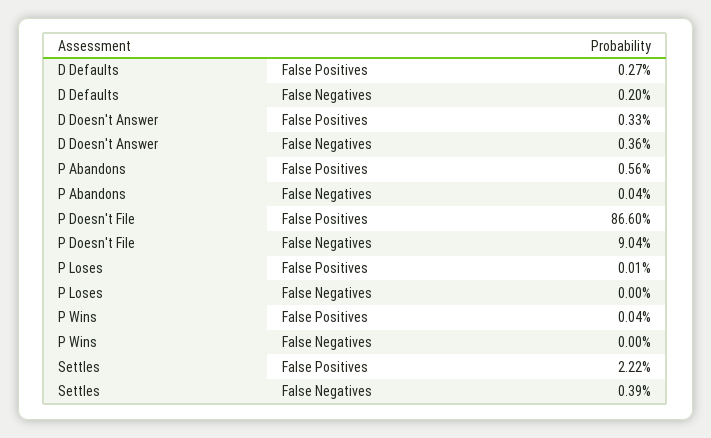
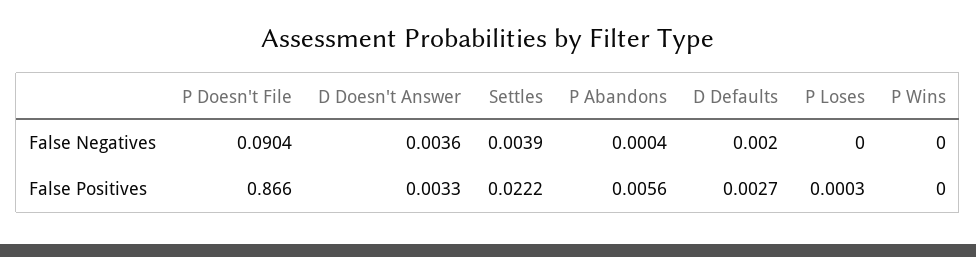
P Loses, False Positives: 0.0001 -> 0.0003
P Wins, False Positives: 0.0004 -> 0

